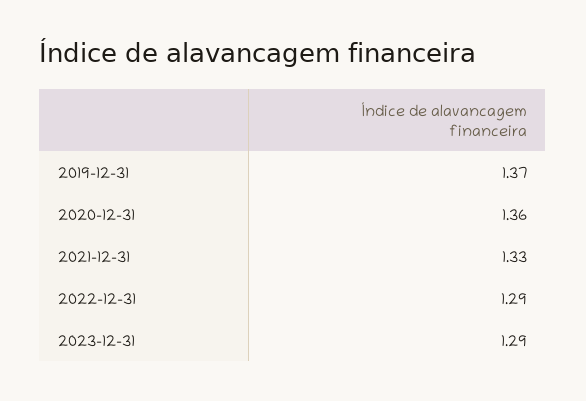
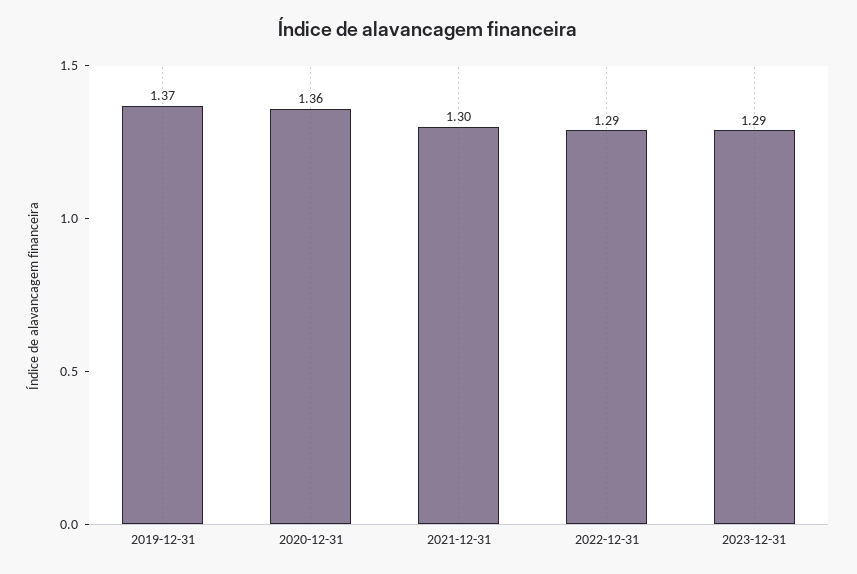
2021-12-31: 1.33 -> 1.3

